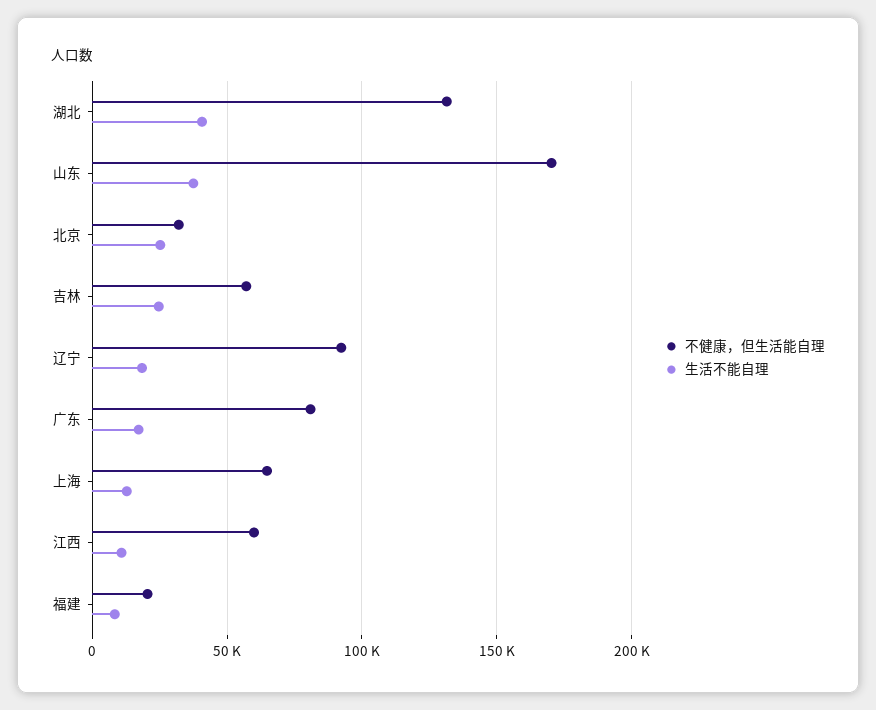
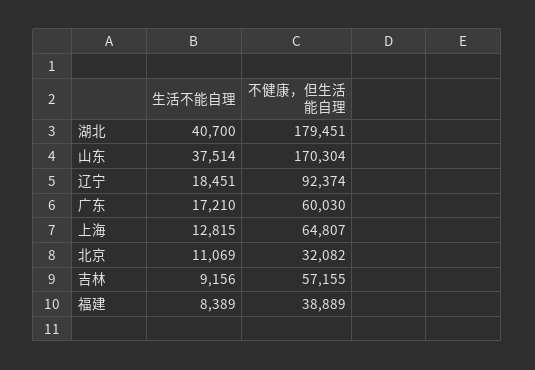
不健康，但生活能自理, 湖北: 130000 -> 179451
生活不能自理, 北京: 25000 -> 11069
生活不能自理, 吉林: 25000 -> 9156
不健康，但生活能自理, 广东: 80000 -> 60030
不健康，但生活能自理, 江西: 60000 -> none
生活不能自理, 江西: 10000 -> none
不健康，但生活能自理, 福建: 20000 -> 38889

